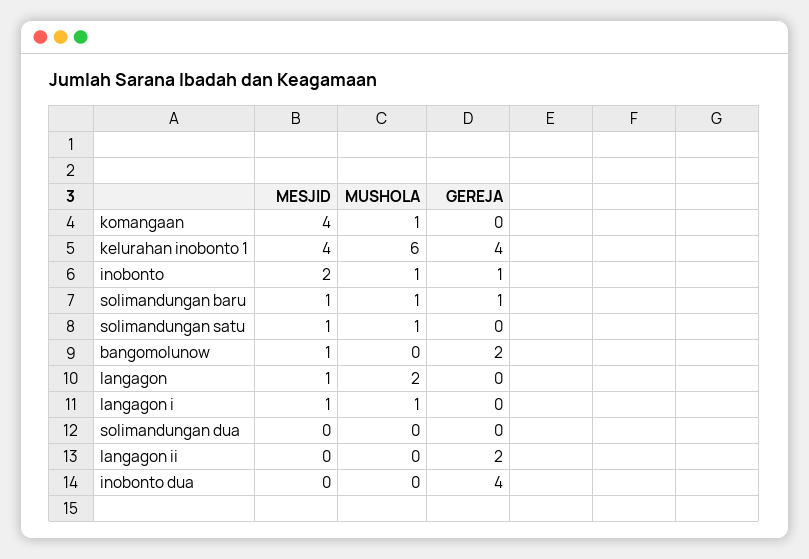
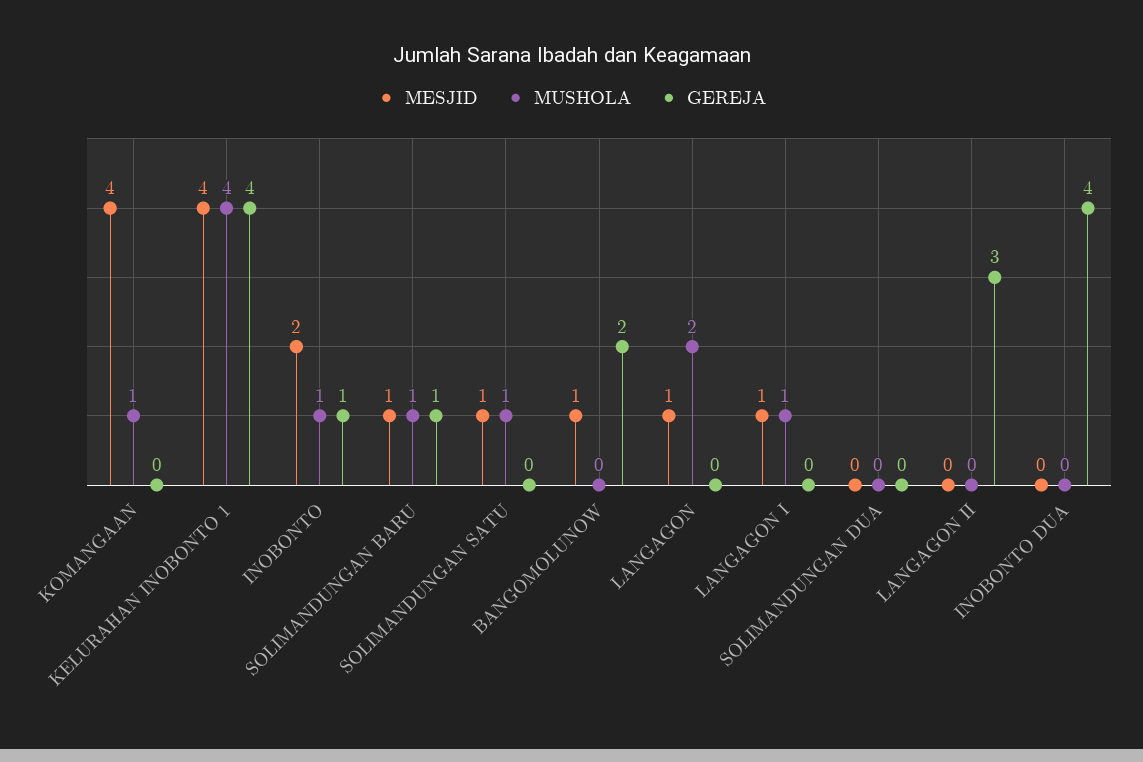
MUSHOLA, kelurahan inobonto 1: 6 -> 4
GEREJA, langagon ii: 2 -> 3

